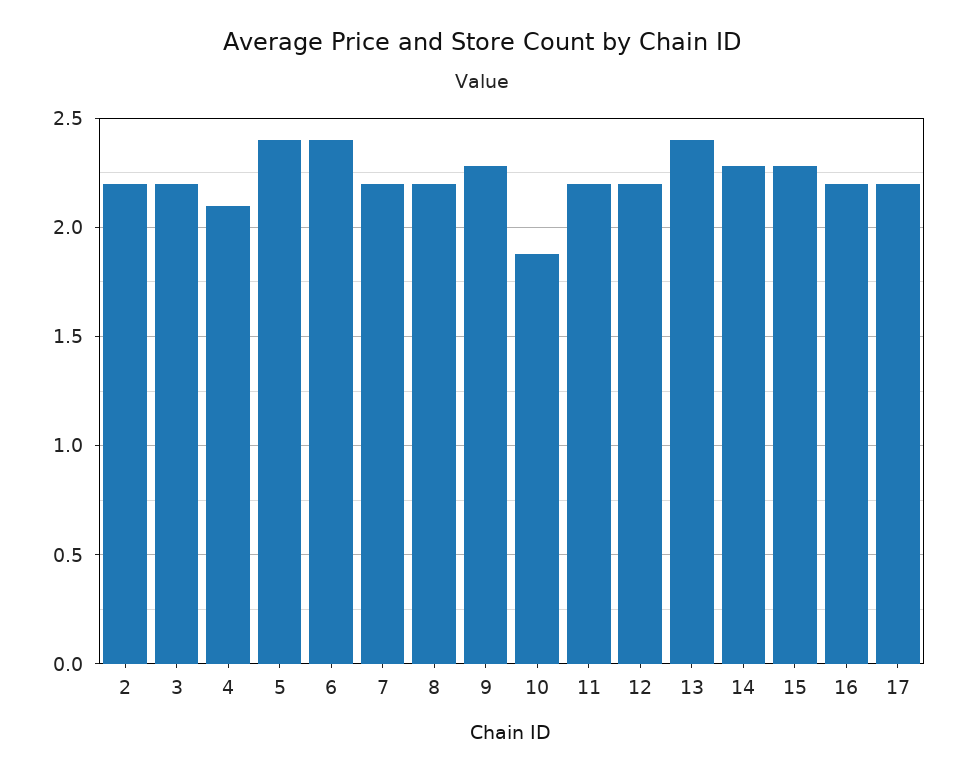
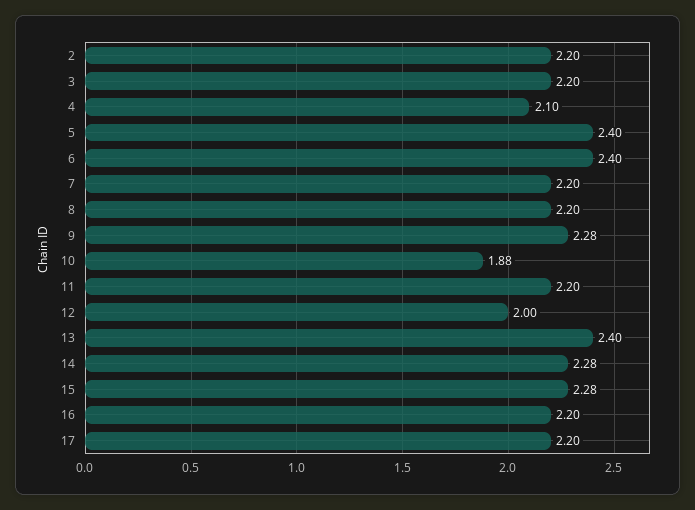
12: 2.2 -> 2

